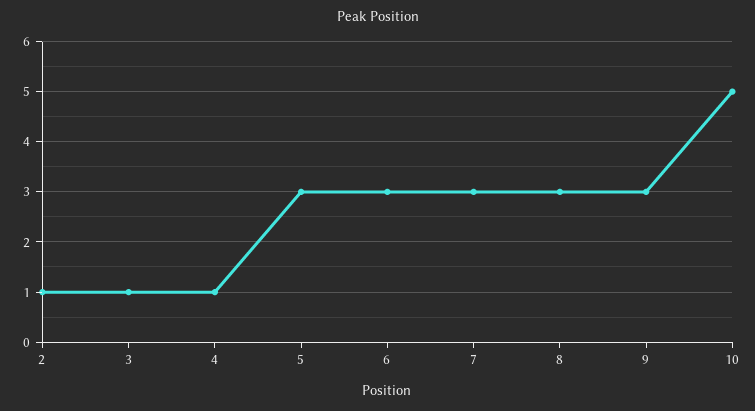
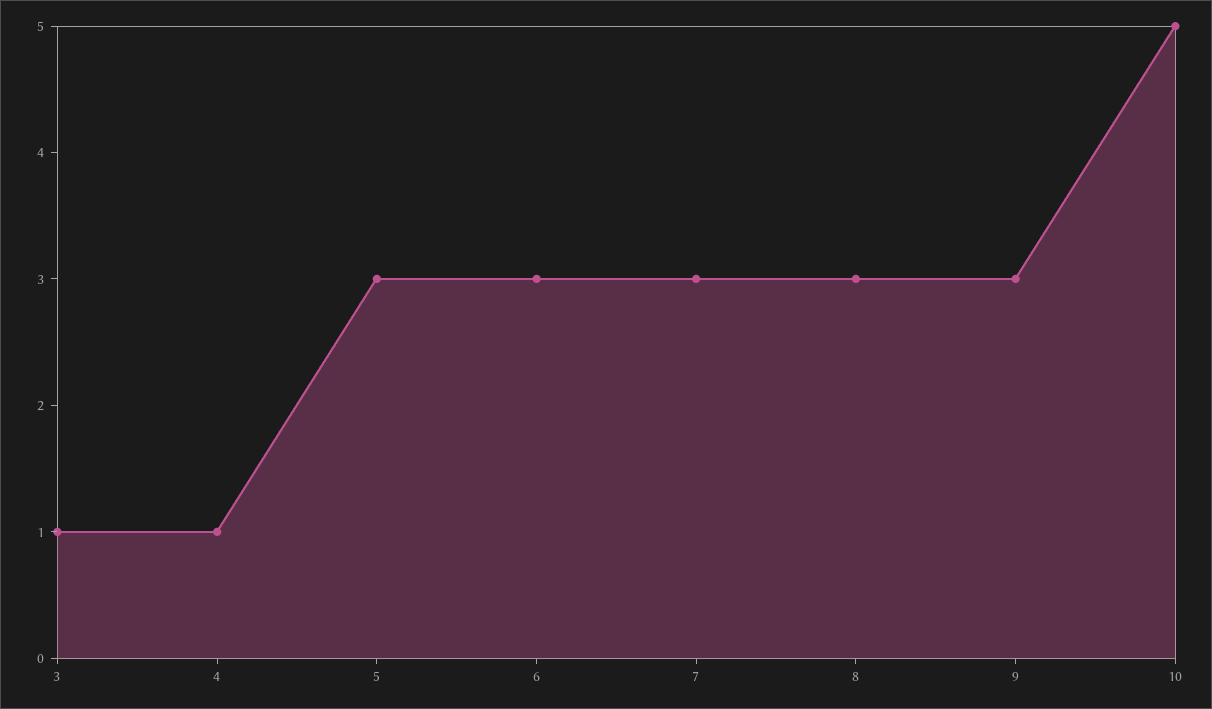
2: 1 -> none

